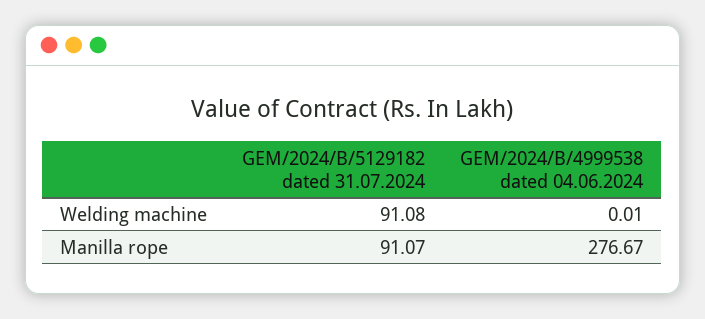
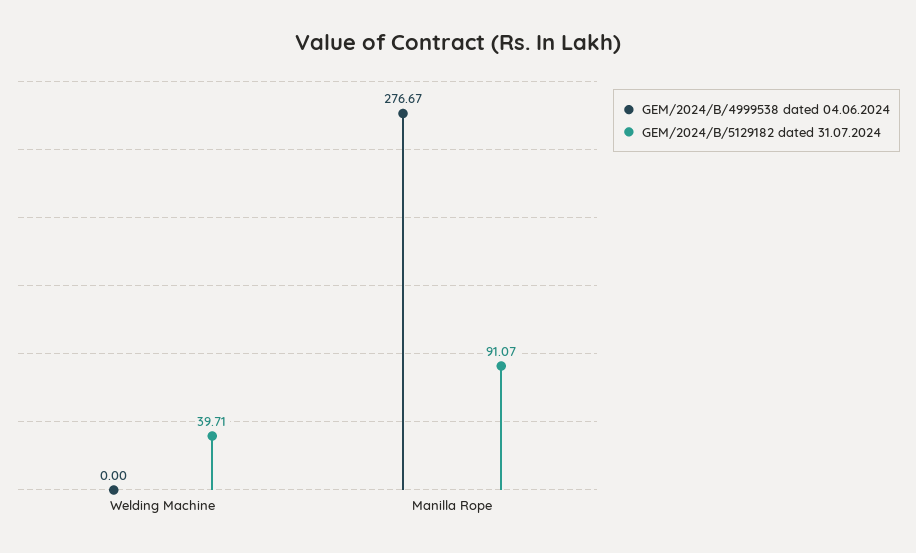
GEM/2024/B/5129182 dated 31.07.2024, Welding machine: 91.08 -> 39.71
GEM/2024/B/4999538 dated 04.06.2024, Welding machine: 0.01 -> 0

